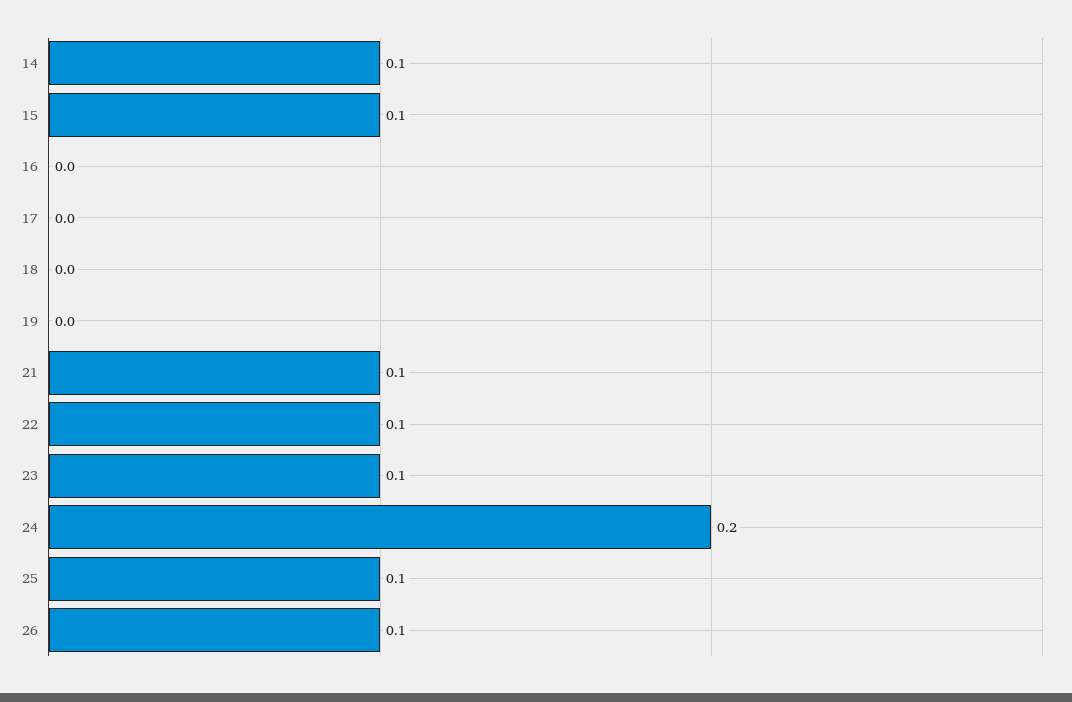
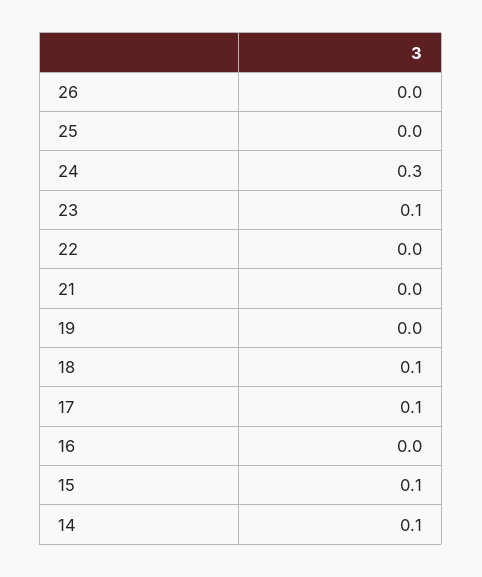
17: 0 -> 0.1
18: 0 -> 0.1
21: 0.1 -> 0
22: 0.1 -> 0
24: 0.2 -> 0.3
25: 0.1 -> 0
26: 0.1 -> 0

